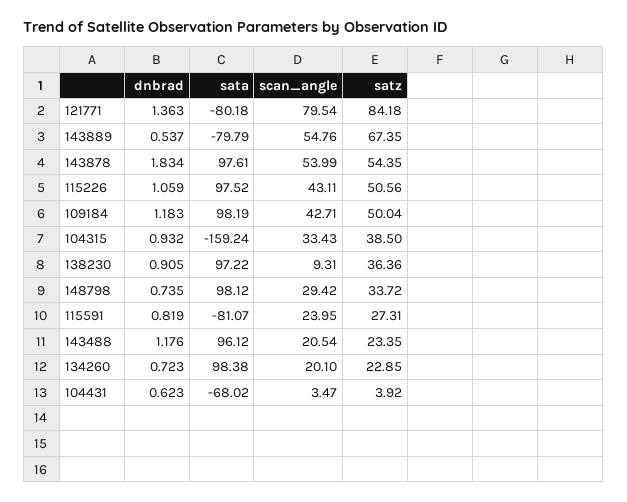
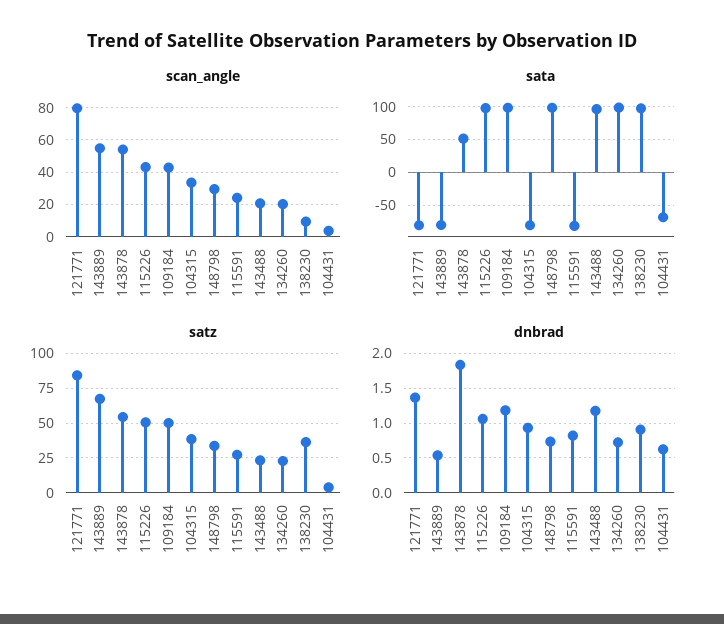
sata, 143878: 97.61 -> 50
sata, 104315: -159.24 -> -80

